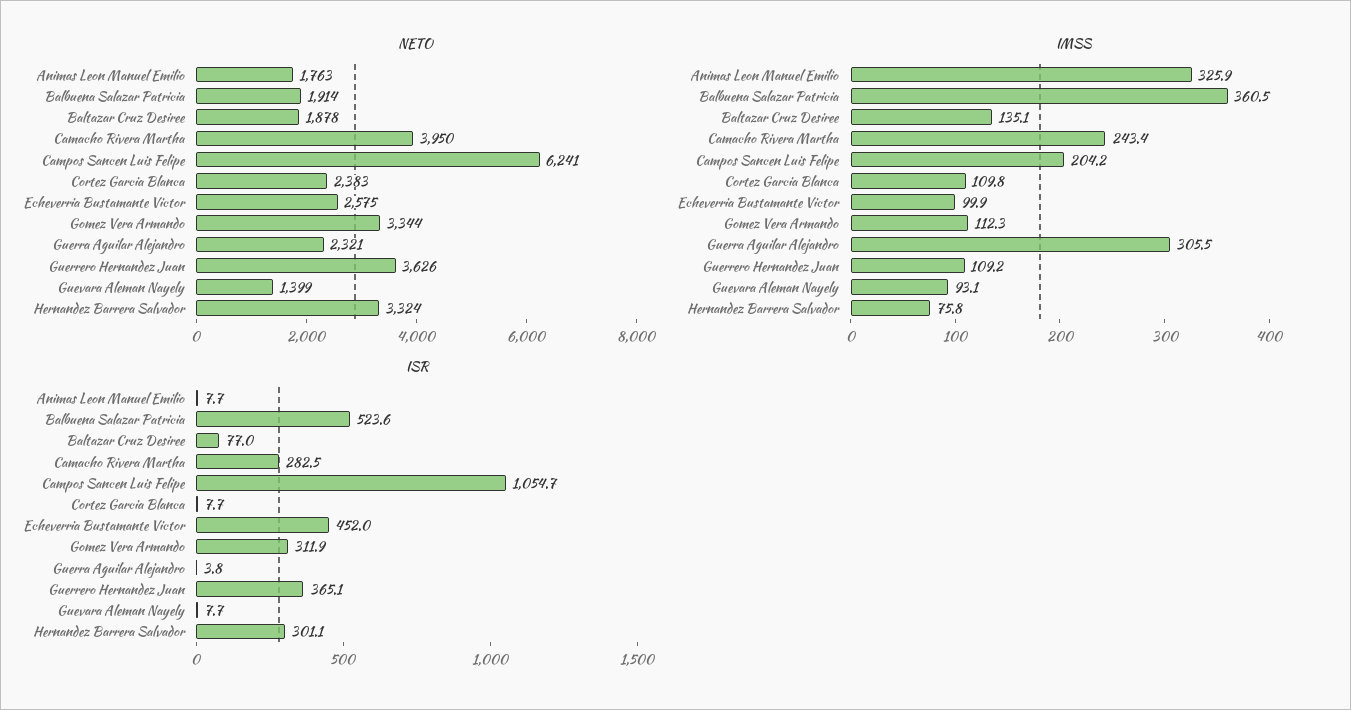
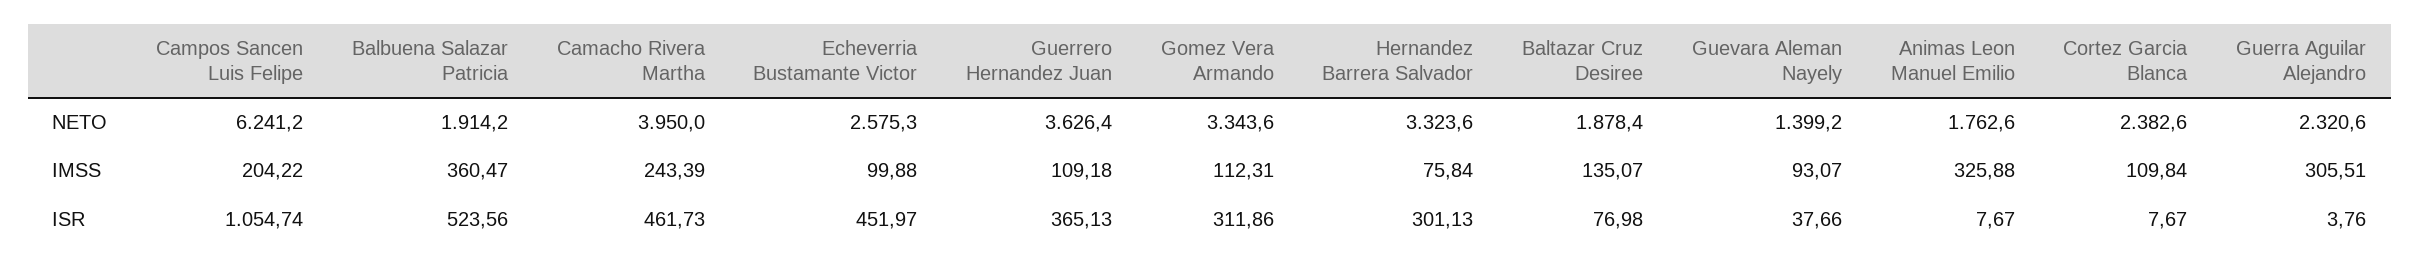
ISR, Camacho Rivera Martha: 282.5 -> 461.73
ISR, Guevara Aleman Nayely: 7.7 -> 37.66

